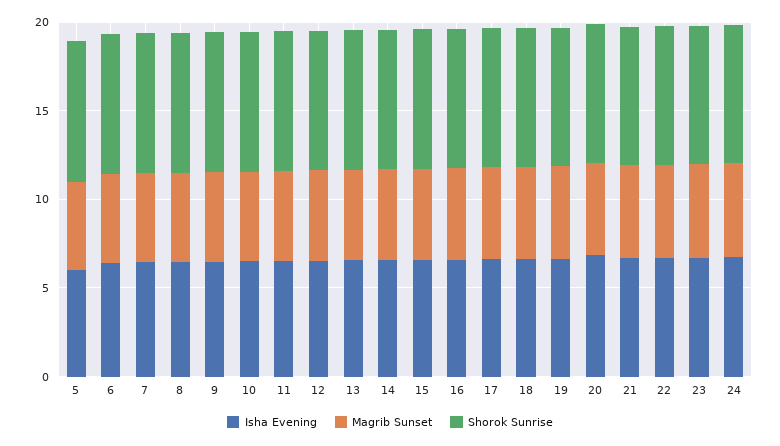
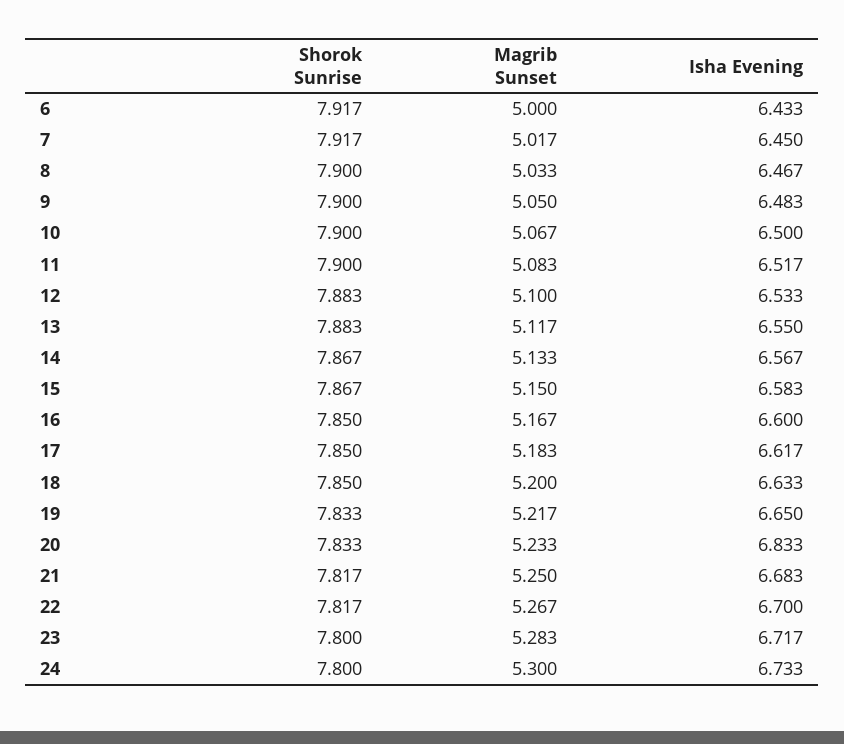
Isha Evening, 5: 6 -> none
Magrib Sunset, 5: 5 -> none
Shorok Sunrise, 5: 8 -> none

